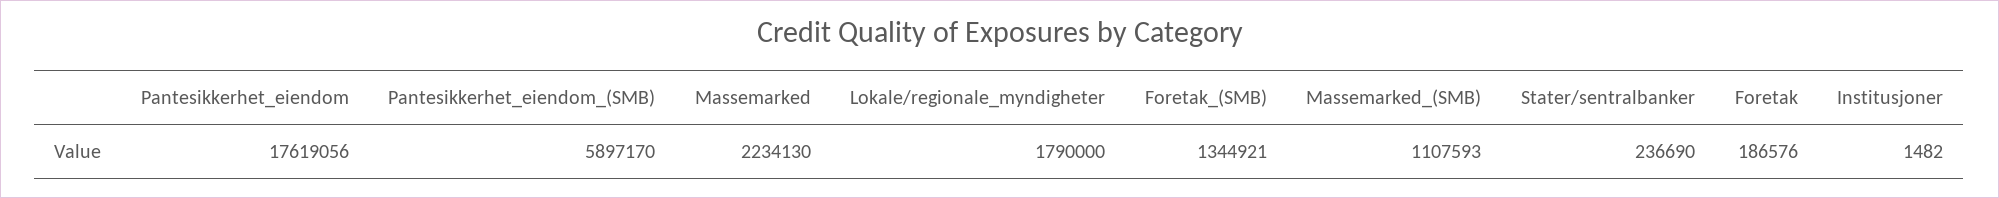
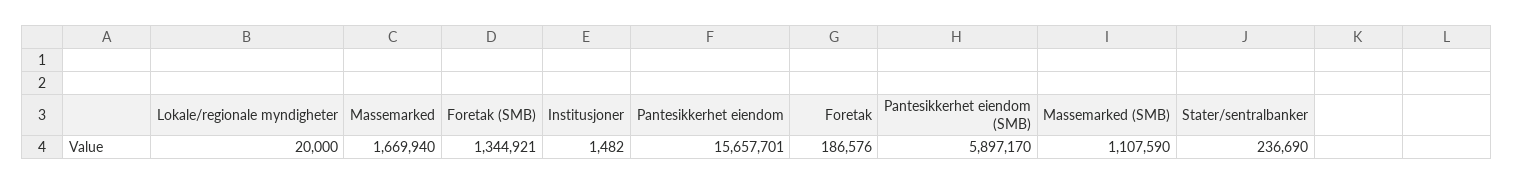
Pantesikkerhet_eiendom: 17619056 -> 15657701
Massemarked: 2234130 -> 1669940
Lokale/regionale_myndigheter: 1790000 -> 20000
Massemarked_(SMB): 1107593 -> 1107590

